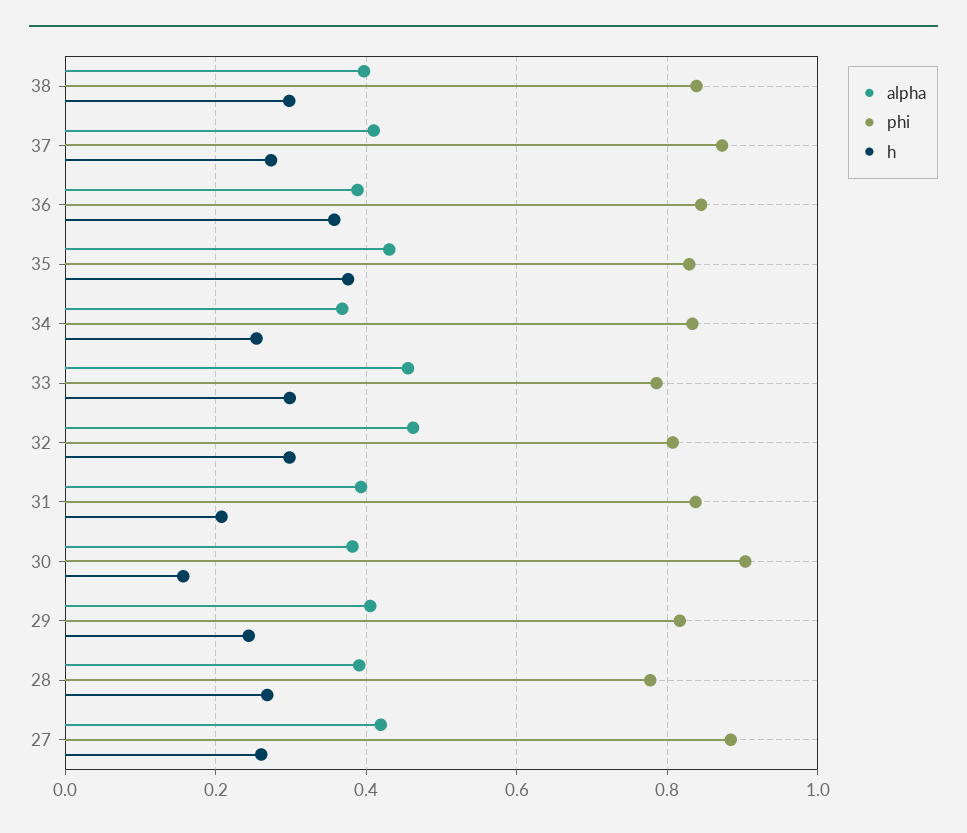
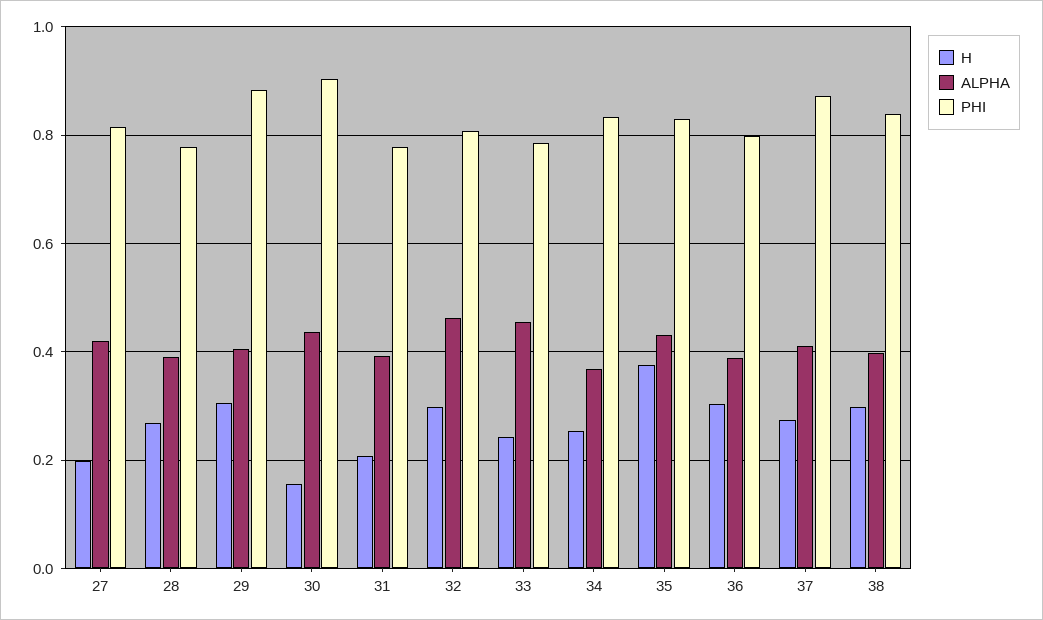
phi, 36: 0.84 -> 0.8
h, 36: 0.36 -> 0.3
h, 33: 0.3 -> 0.24
phi, 31: 0.84 -> 0.78
alpha, 30: 0.38 -> 0.44
phi, 29: 0.82 -> 0.88
h, 29: 0.24 -> 0.3
phi, 27: 0.88 -> 0.82
h, 27: 0.26 -> 0.2

